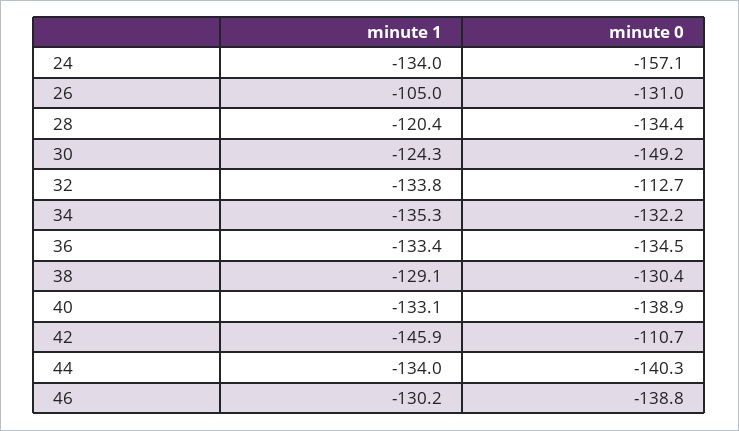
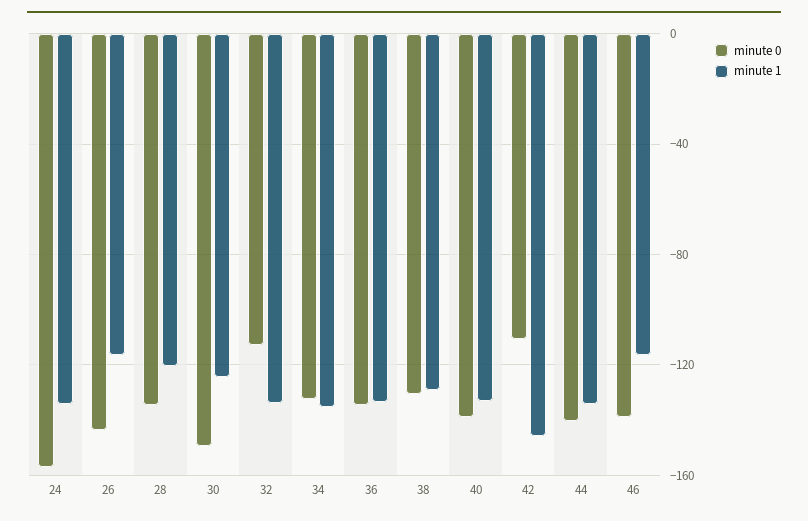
minute 1, 26: -105 -> -115
minute 0, 26: -131 -> -145
minute 1, 46: -130.2 -> -115

